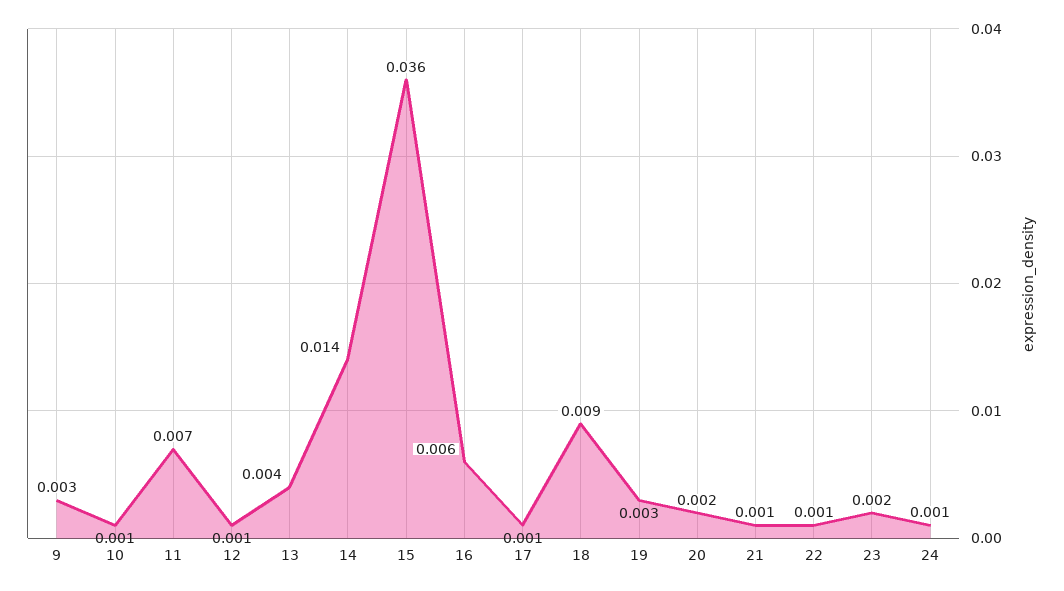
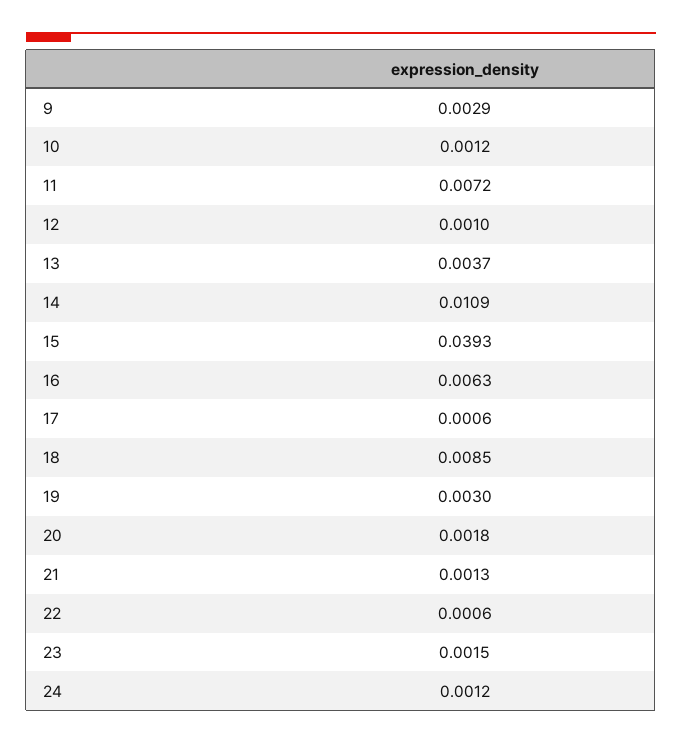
14: 0.014 -> 0.0109
15: 0.036 -> 0.0393

